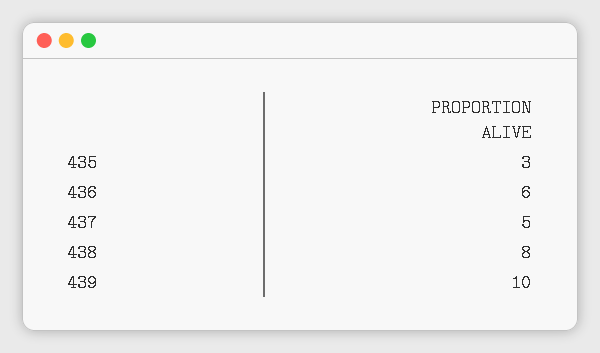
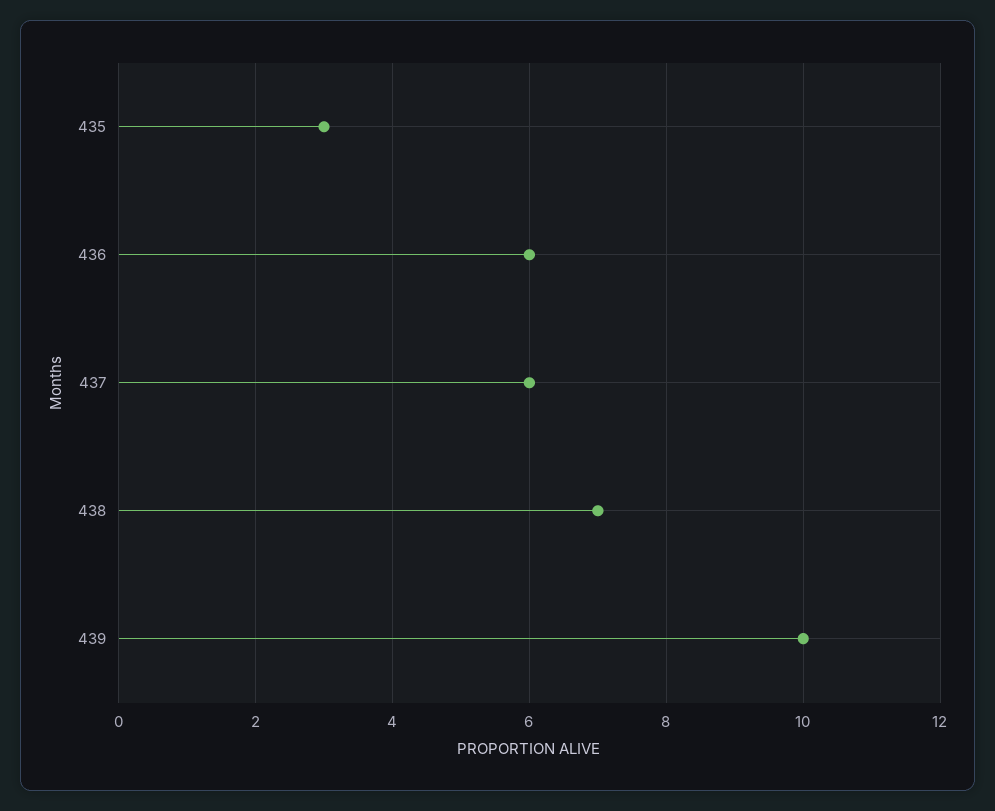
437: 5 -> 6
438: 8 -> 7

